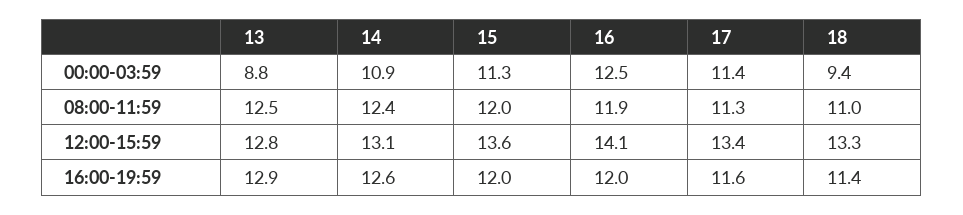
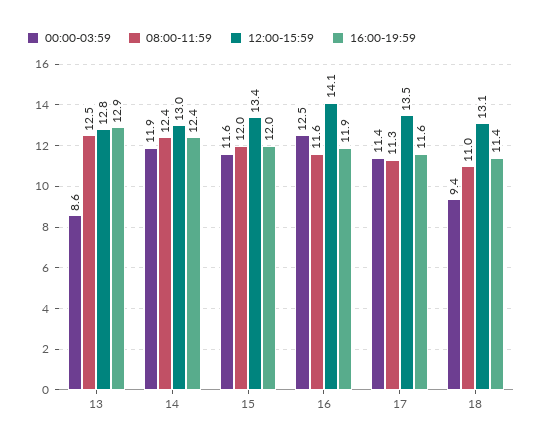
00:00-03:59, 13: 8.8 -> 8.6
00:00-03:59, 14: 10.9 -> 11.9
00:00-03:59, 15: 11.3 -> 11.6
08:00-11:59, 16: 11.9 -> 11.6
12:00-15:59, 14: 13.1 -> 13
12:00-15:59, 15: 13.6 -> 13.4
12:00-15:59, 17: 13.4 -> 13.5
12:00-15:59, 18: 13.3 -> 13.1
16:00-19:59, 14: 12.6 -> 12.4
16:00-19:59, 16: 12 -> 11.9

